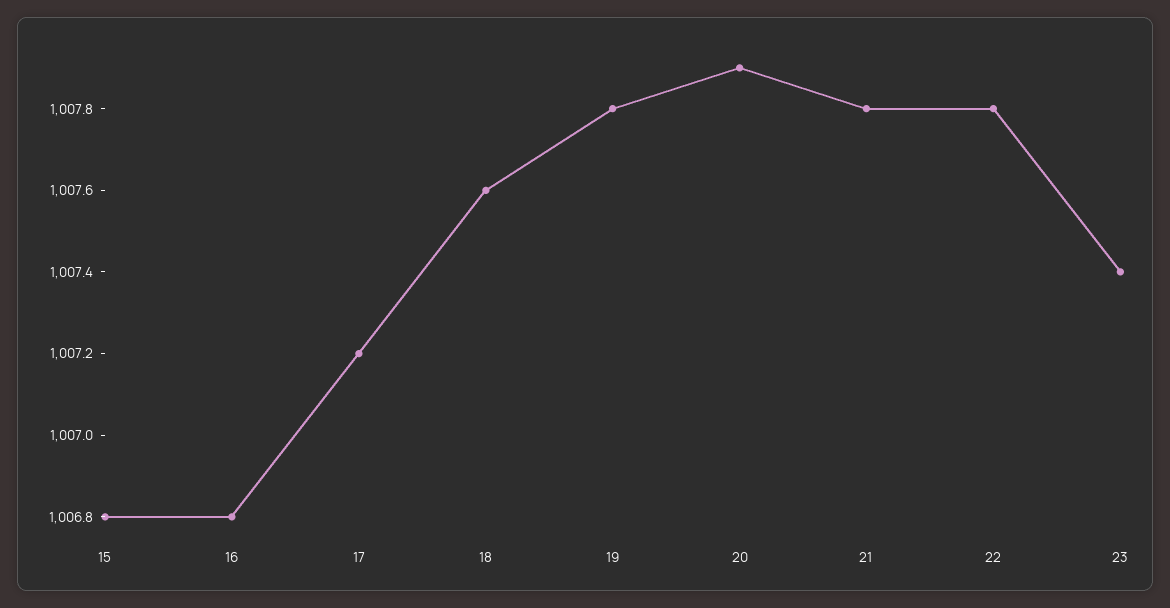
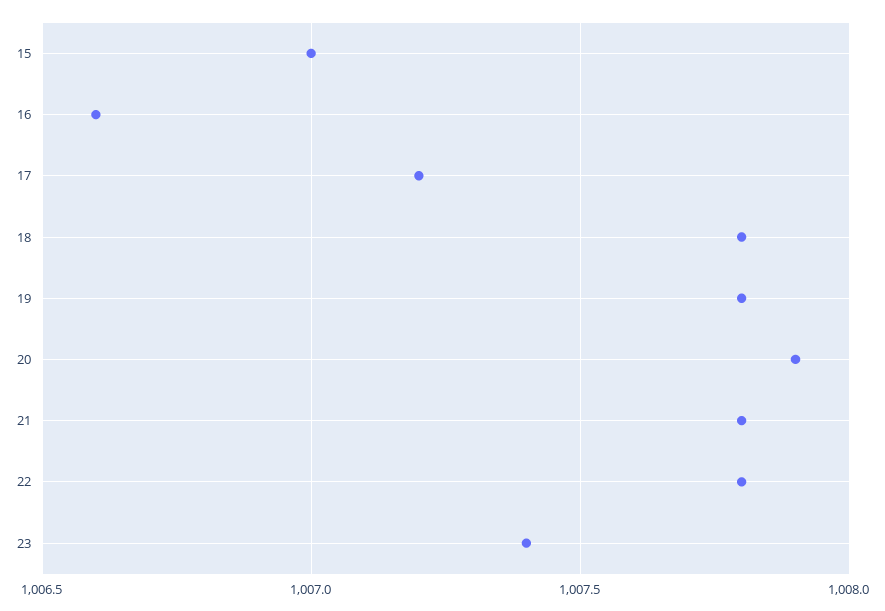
15: 1006.8 -> 1007
16: 1006.8 -> 1006.6
18: 1007.6 -> 1007.8

